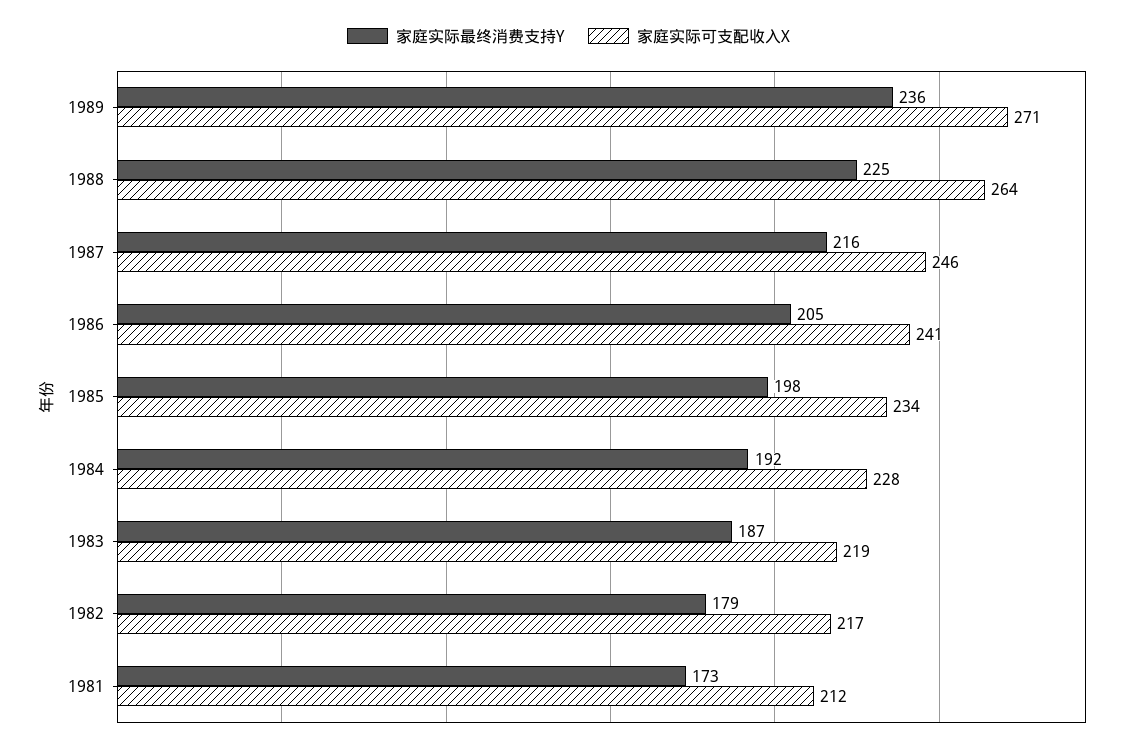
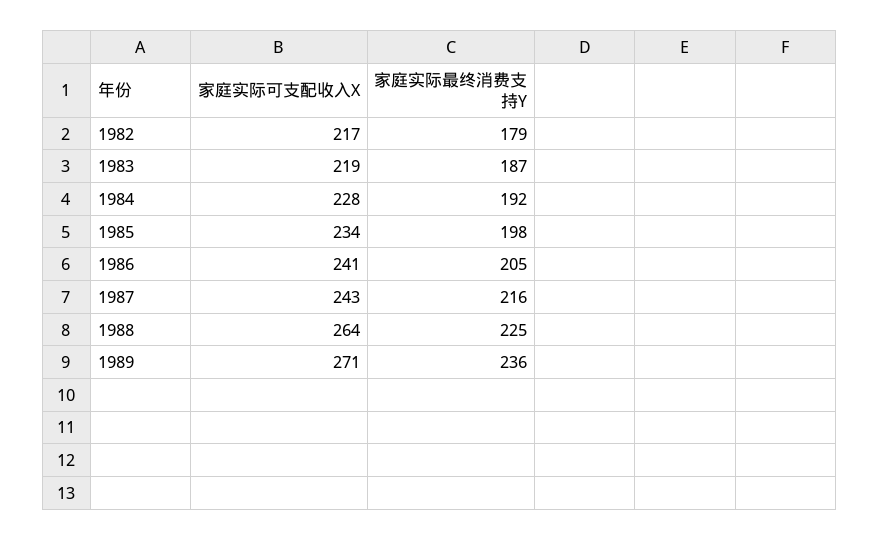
家庭实际可支配收入X, 1987: 246 -> 243
家庭实际最终消费支持Y, 1981: 173 -> none
家庭实际可支配收入X, 1981: 212 -> none

